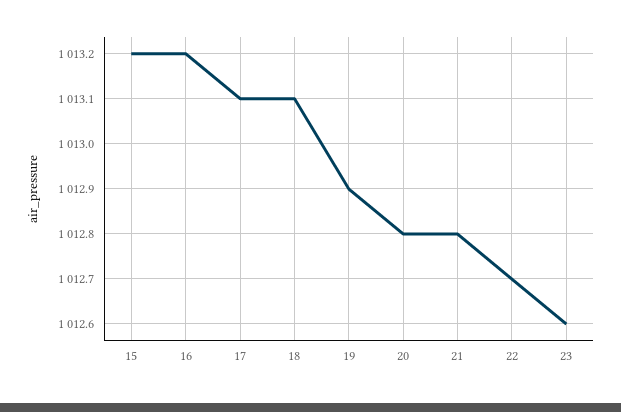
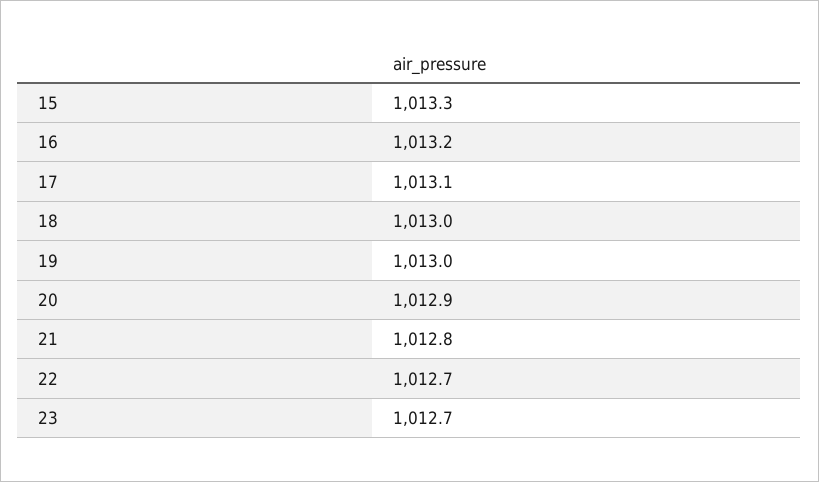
15: 1013.2 -> 1013.3
18: 1013.1 -> 1013
19: 1012.9 -> 1013
20: 1012.8 -> 1012.9
23: 1012.6 -> 1012.7

